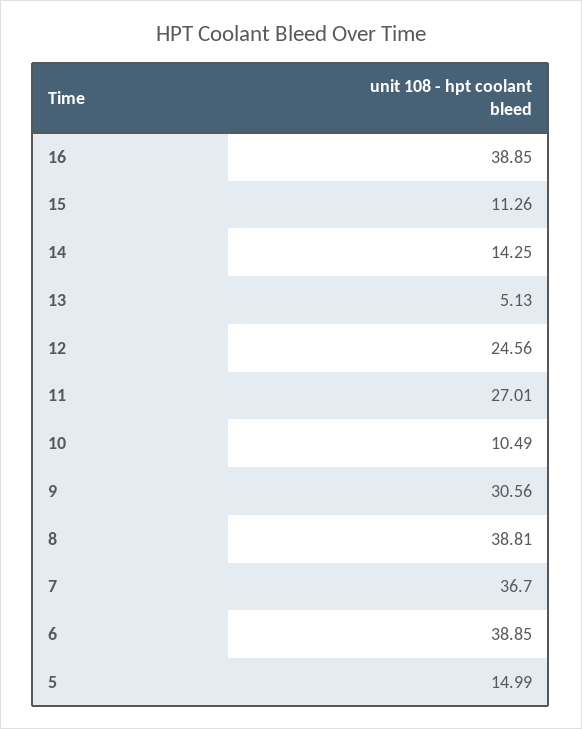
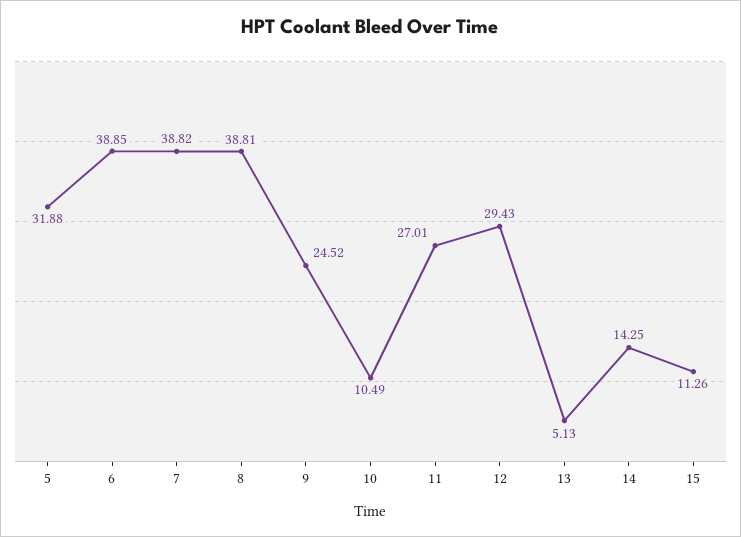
16: 38.85 -> none
12: 24.56 -> 29.43
9: 30.56 -> 24.52
7: 36.7 -> 38.82
5: 14.99 -> 31.88

